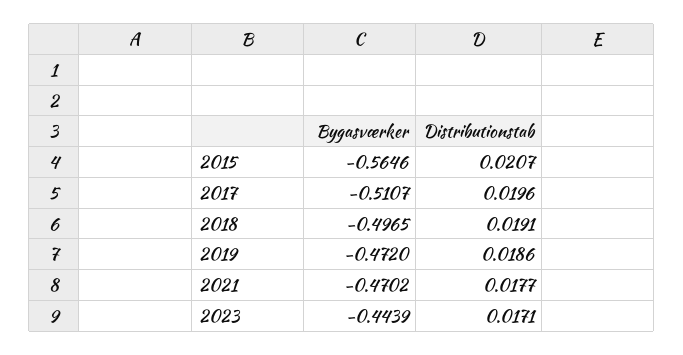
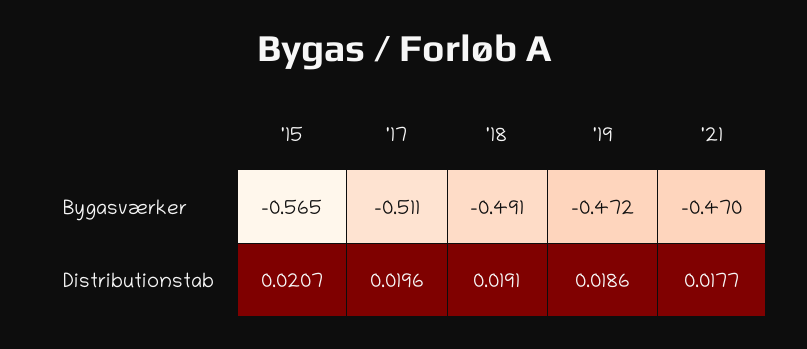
Bygasværker, 2018: -0.4965 -> -0.491
Bygasværker, 2023: -0.4439 -> none
Distributionstab, 2023: 0.0171 -> none

